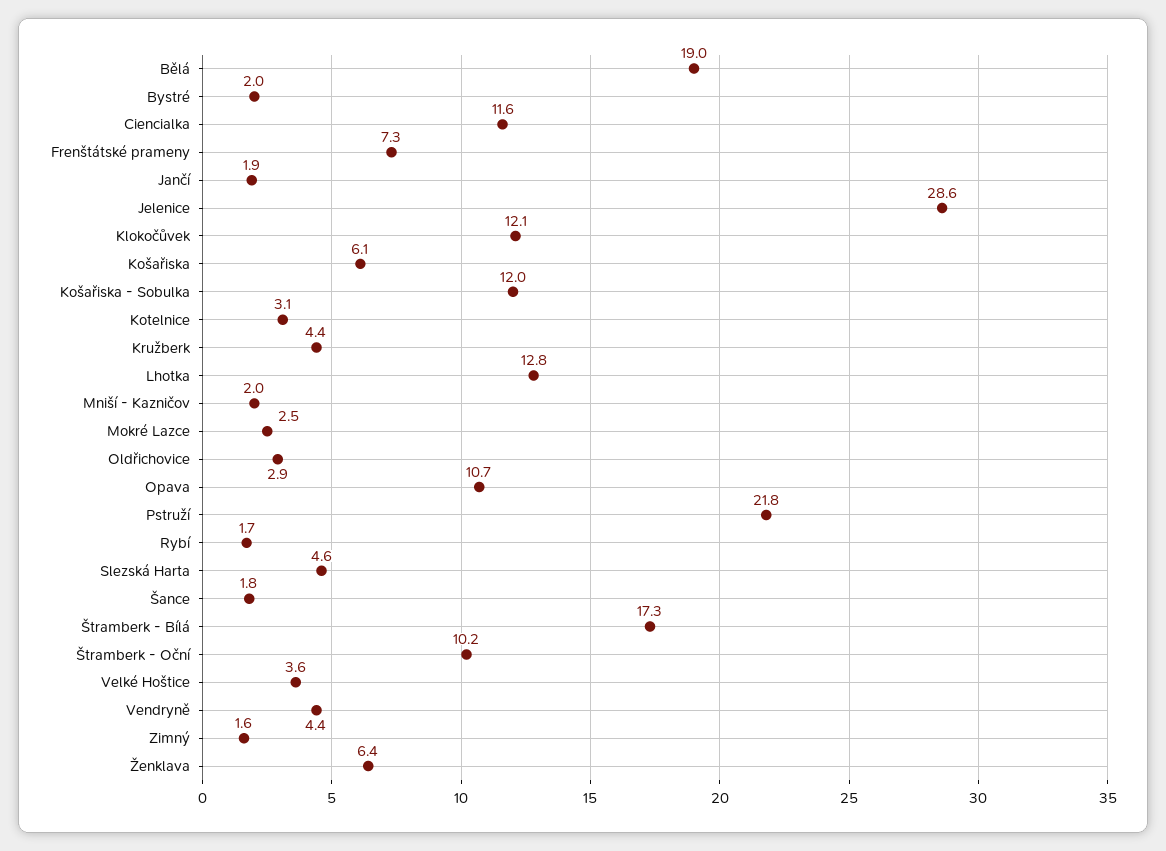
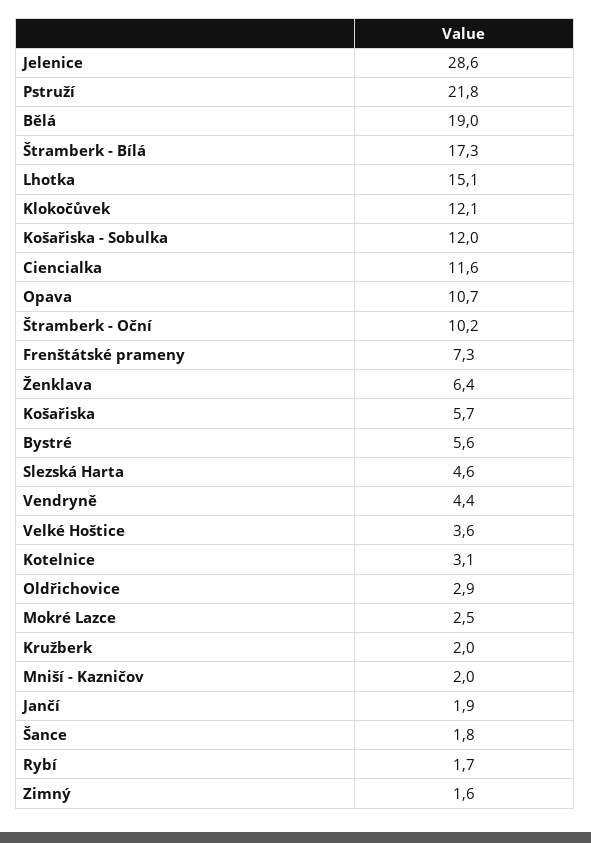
Bystré: 2 -> 5.6
Košařiska: 6.1 -> 5.7
Kružberk: 4.4 -> 2
Lhotka: 12.8 -> 15.1

